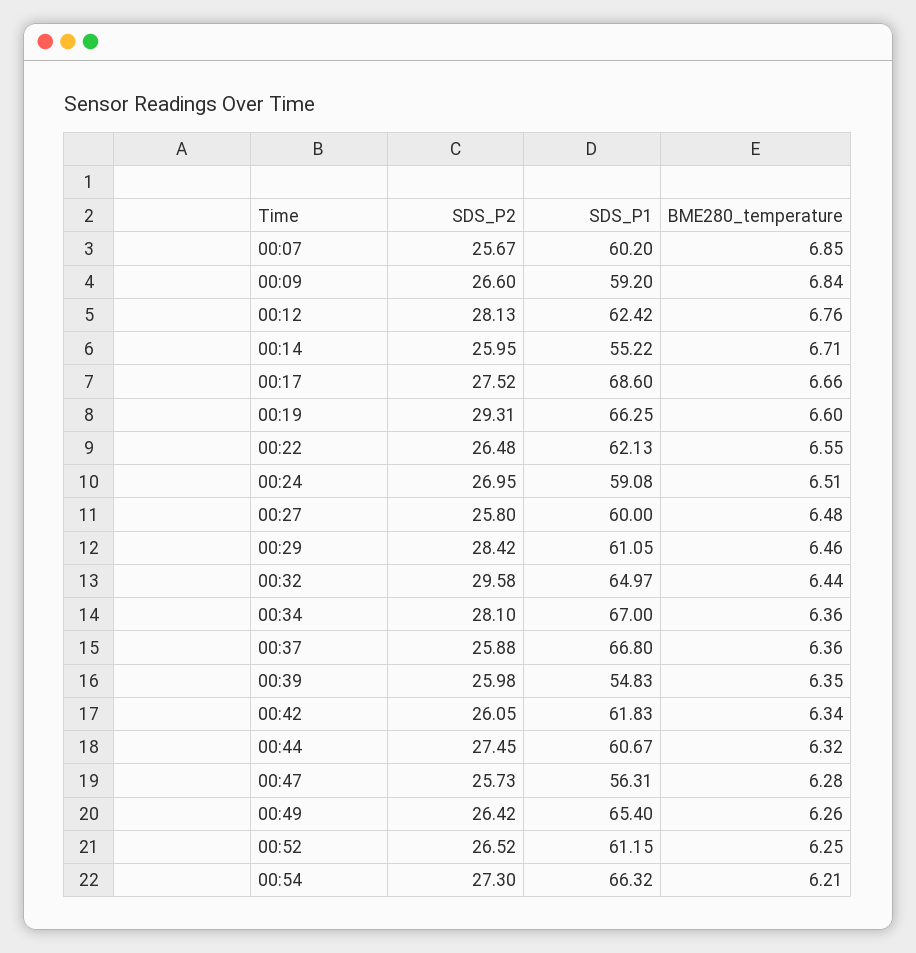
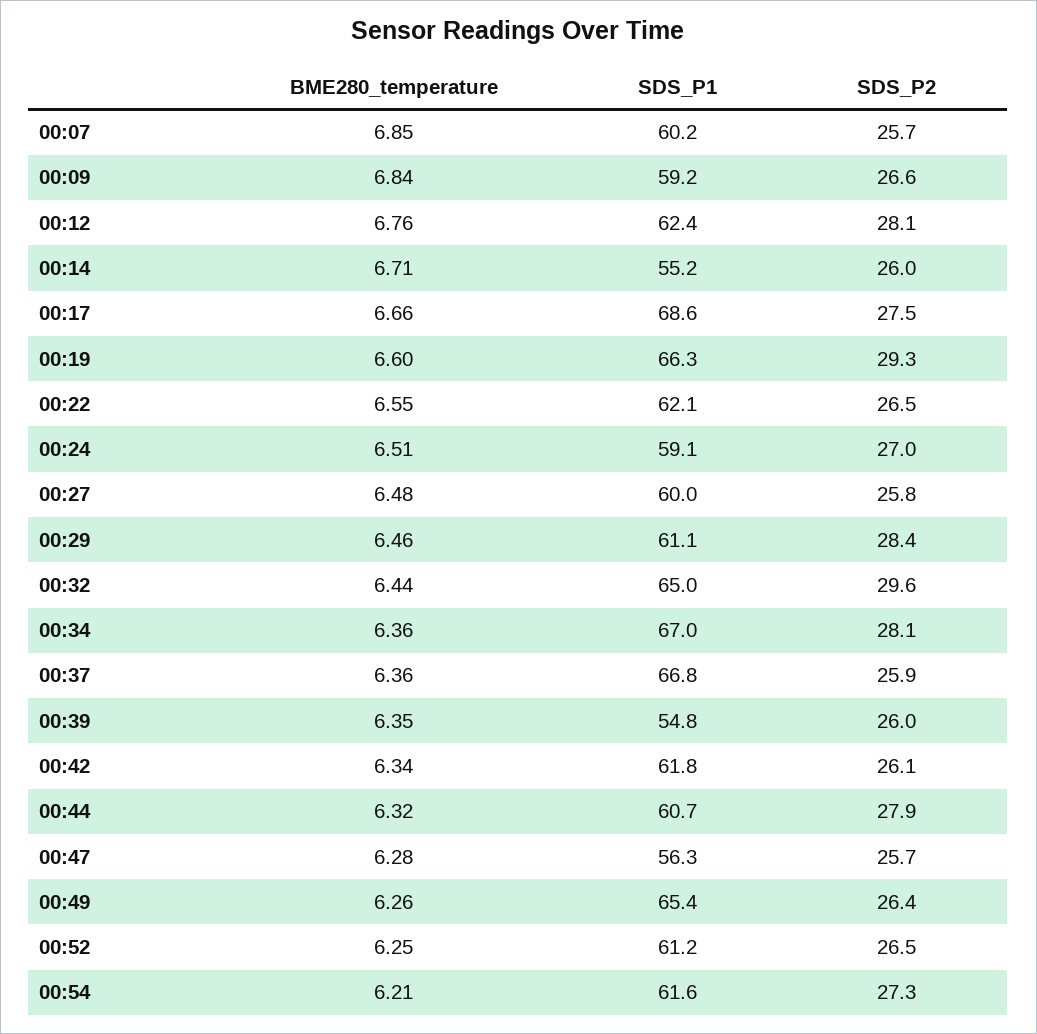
SDS_P2, 00:44: 27.45 -> 27.9
SDS_P1, 00:54: 66.32 -> 61.6

